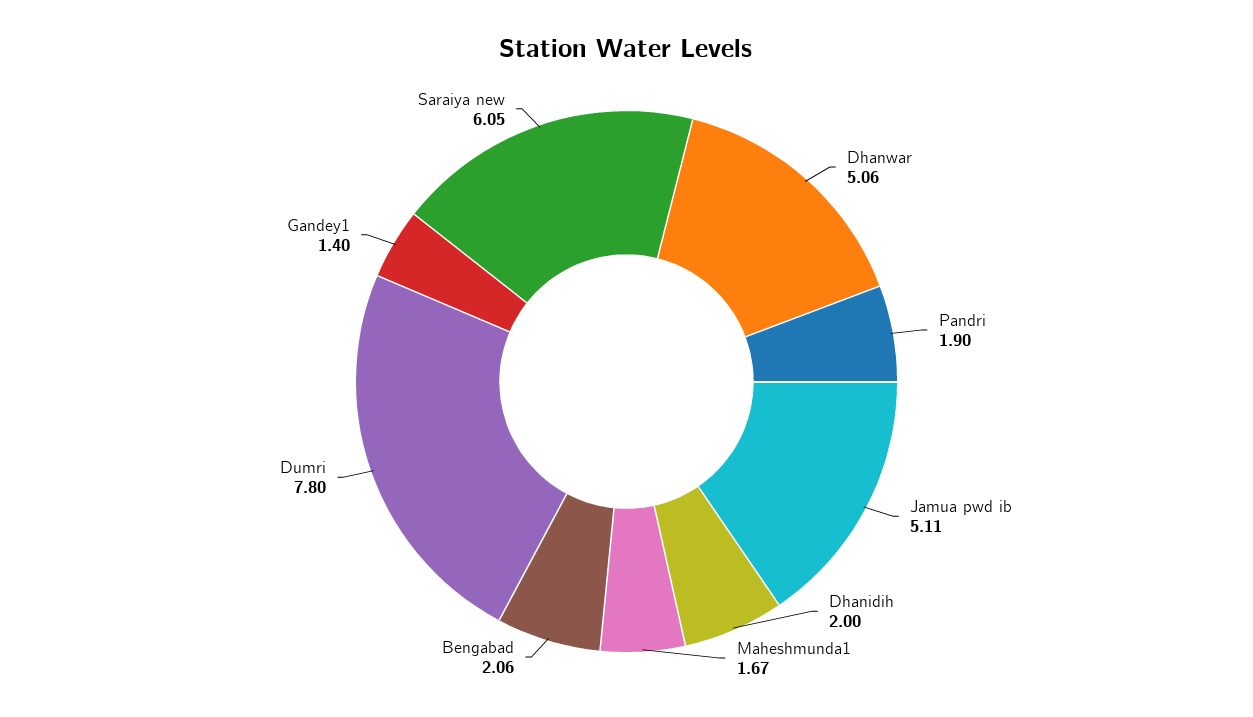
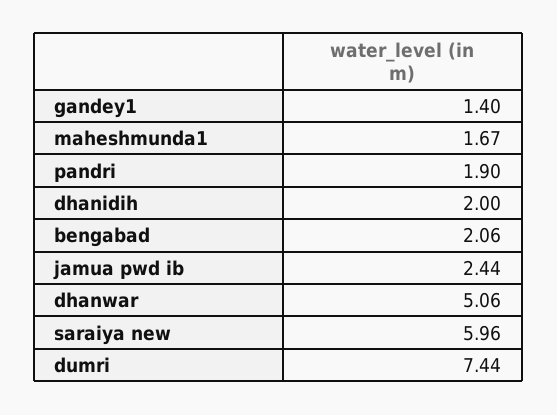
Jamua pwd ib: 5.11 -> 2.44
Dumri: 7.8 -> 7.44
Saraiya new: 6.05 -> 5.96

